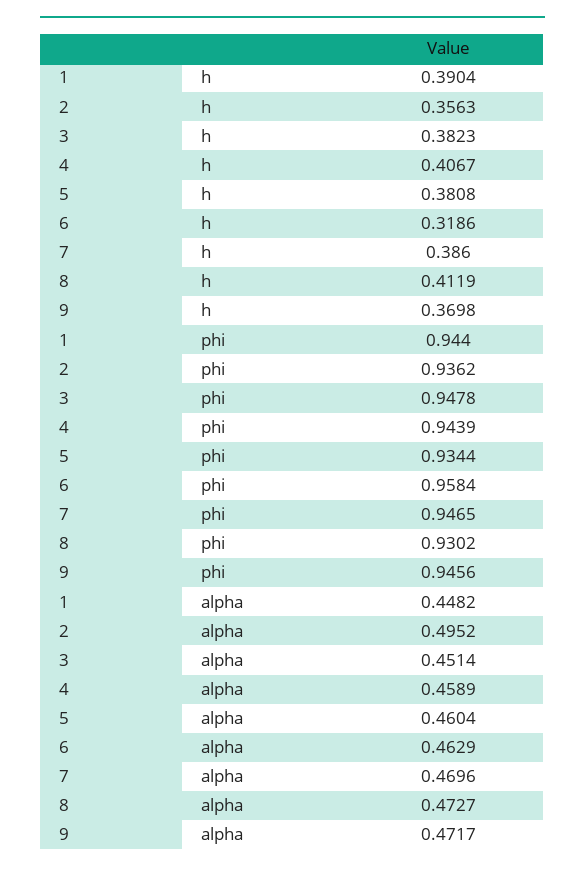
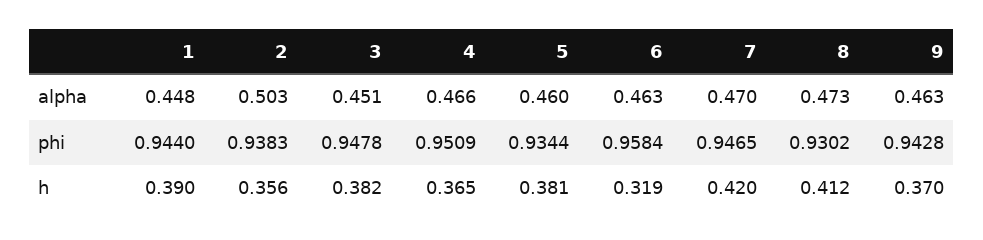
4, h: 0.4067 -> 0.365
7, h: 0.386 -> 0.42
2, phi: 0.9362 -> 0.9383
4, phi: 0.9439 -> 0.9509
9, phi: 0.9456 -> 0.9428
2, alpha: 0.4952 -> 0.503
4, alpha: 0.4589 -> 0.466
9, alpha: 0.4717 -> 0.463

